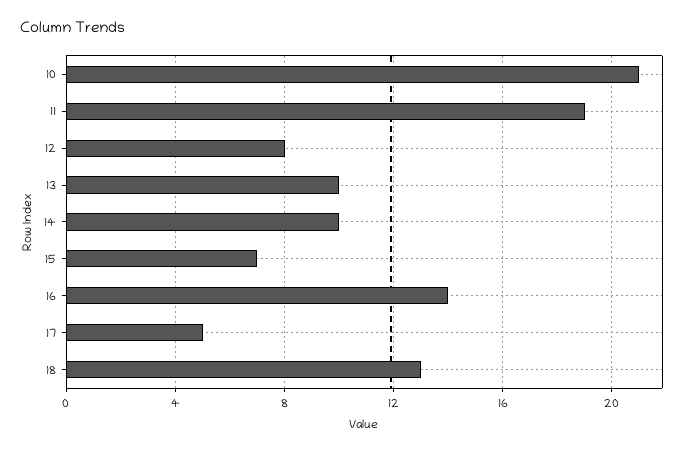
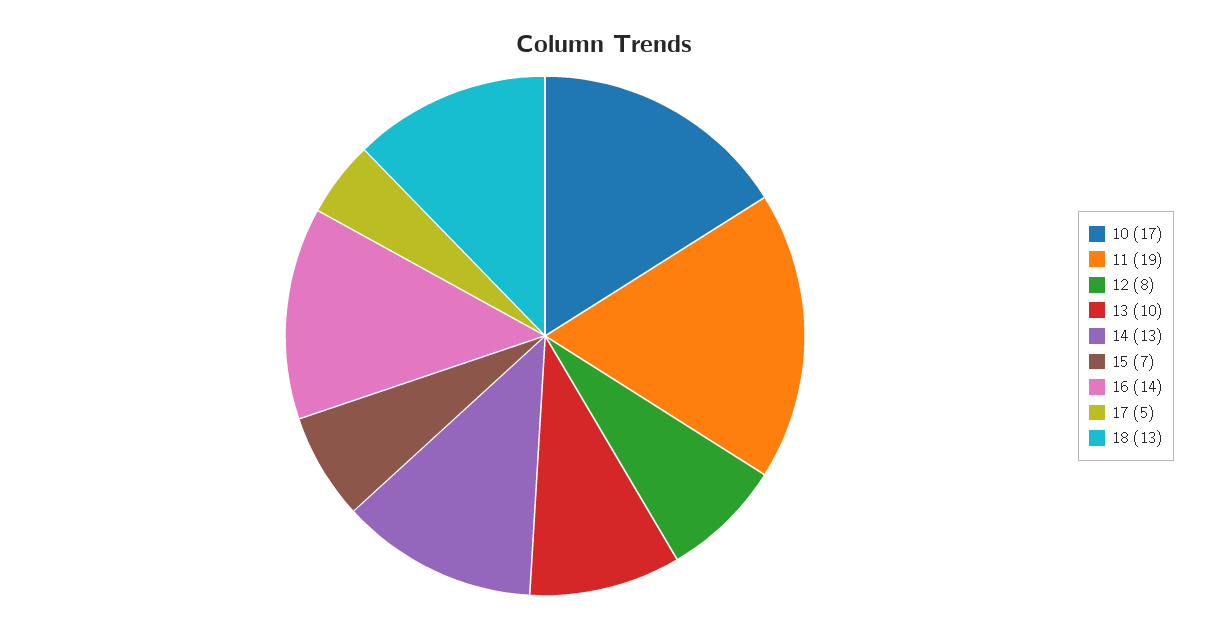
10: 21 -> 17
14: 10 -> 13

